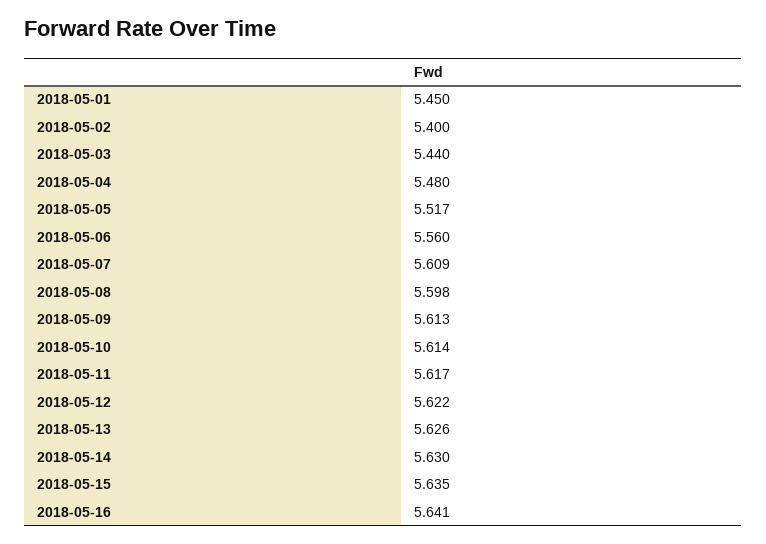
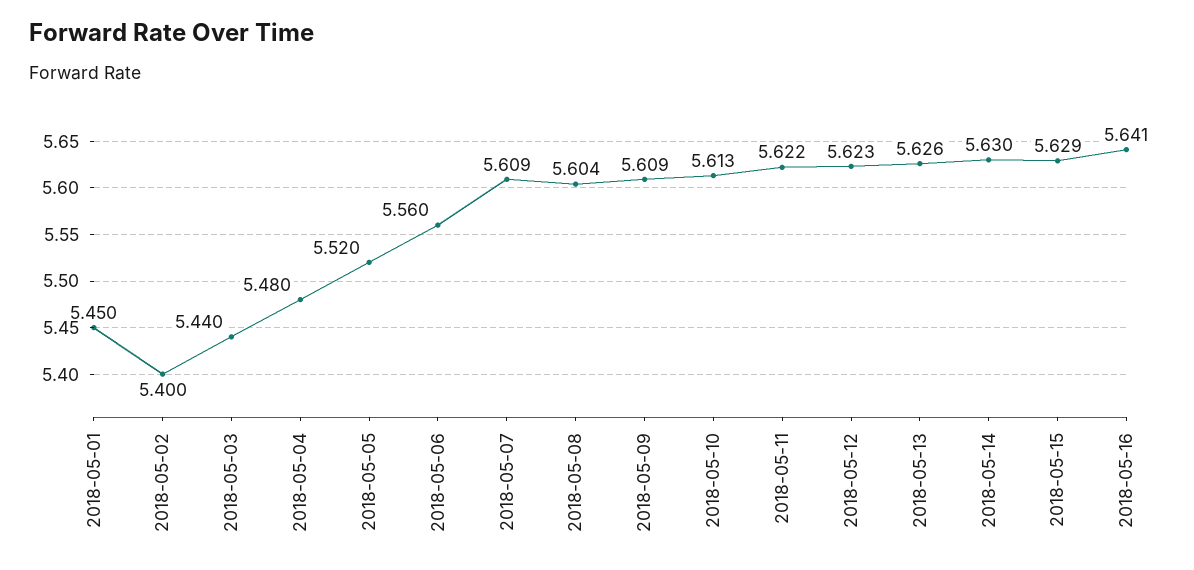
2018-05-05: 5.517 -> 5.52
2018-05-08: 5.598 -> 5.604
2018-05-09: 5.613 -> 5.609
2018-05-10: 5.614 -> 5.613
2018-05-11: 5.617 -> 5.622
2018-05-12: 5.622 -> 5.623
2018-05-15: 5.635 -> 5.629

